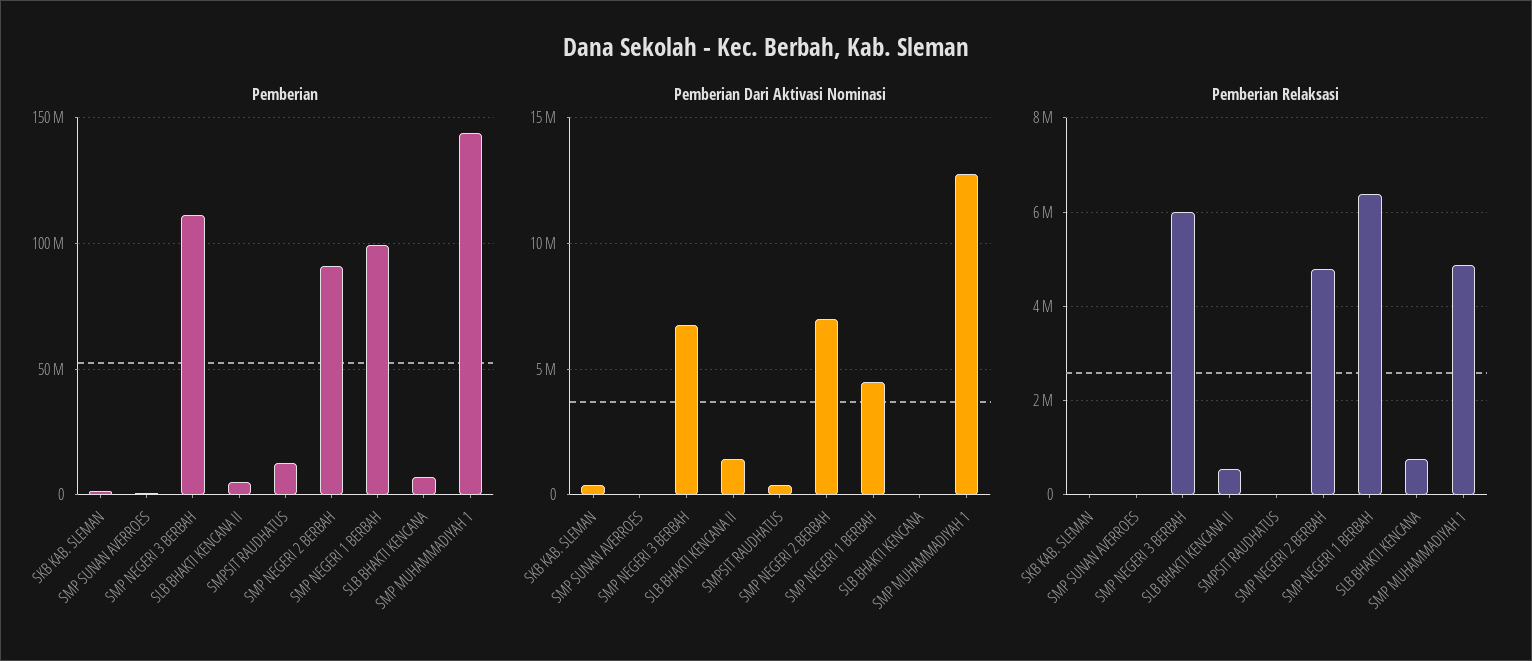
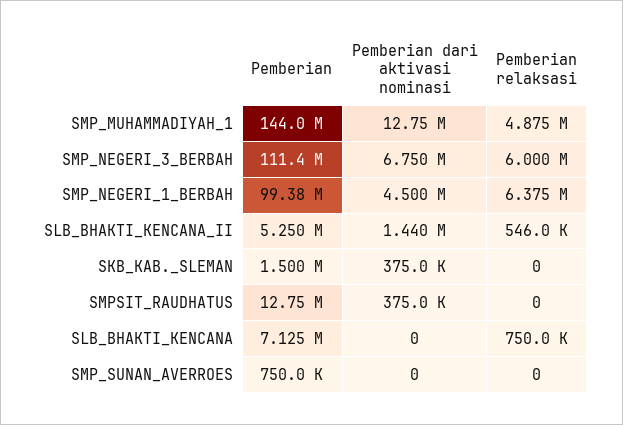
Pemberian, SMP NEGERI 2 BERBAH: 90000000 -> none
Pemberian Dari Aktivasi Nominasi, SMP NEGERI 2 BERBAH: 7000000 -> none
Pemberian Relaksasi, SMP NEGERI 2 BERBAH: 4800000 -> none

